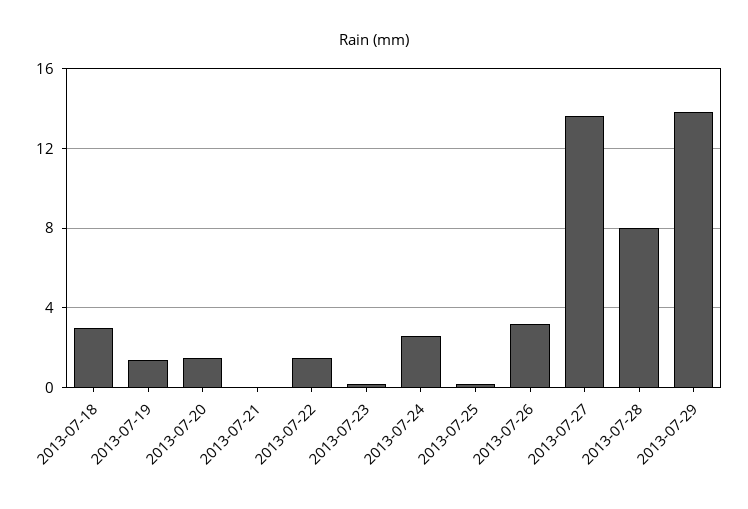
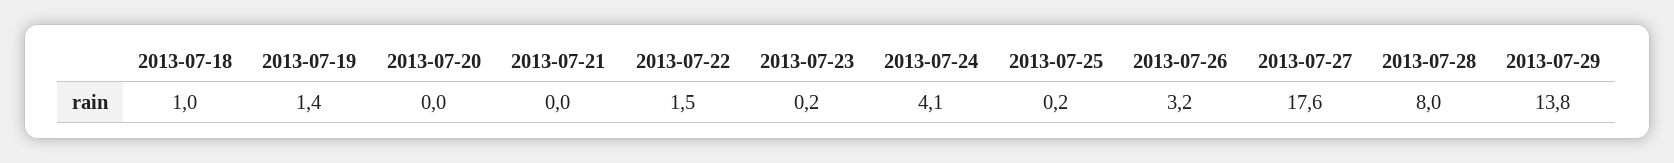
2013-07-18: 3 -> 1
2013-07-20: 1.5 -> 0
2013-07-24: 2.5 -> 4.1
2013-07-27: 13.5 -> 17.6

